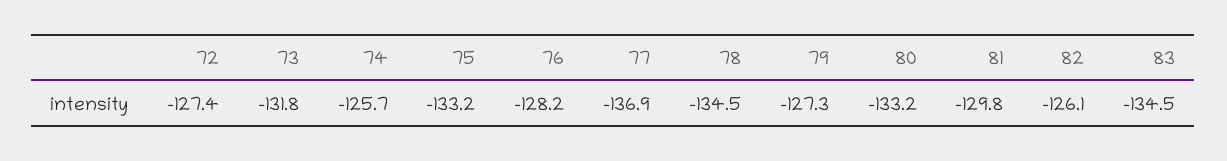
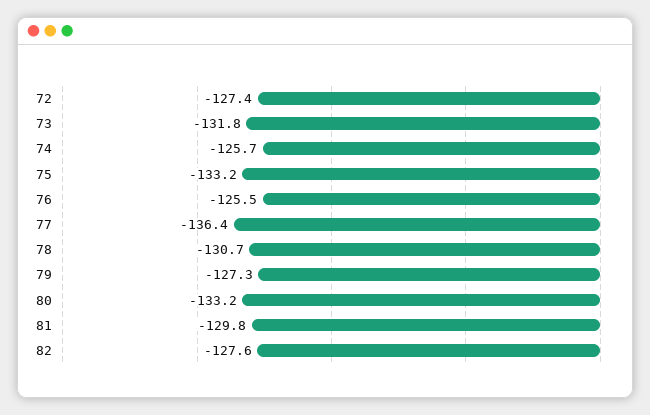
76: -128.2 -> -125.5
77: -136.9 -> -136.4
78: -134.5 -> -130.7
82: -126.1 -> -127.6
83: -134.5 -> none

